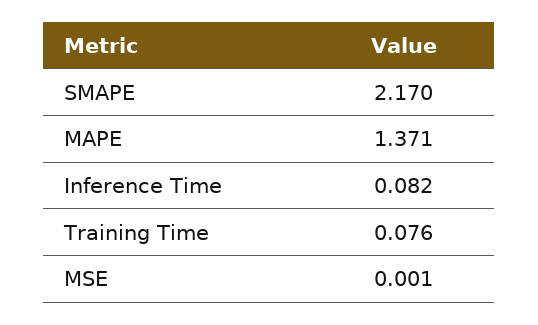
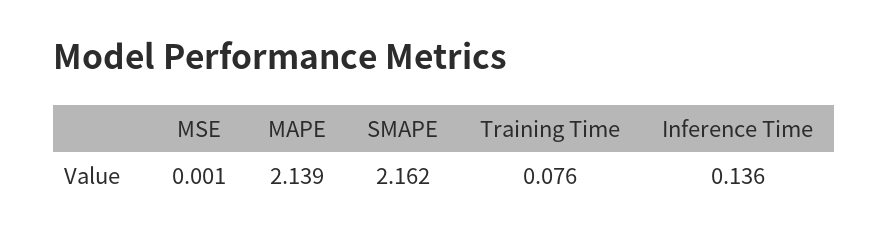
SMAPE: 2.17 -> 2.162
MAPE: 1.371 -> 2.139
Inference Time: 0.082 -> 0.136

